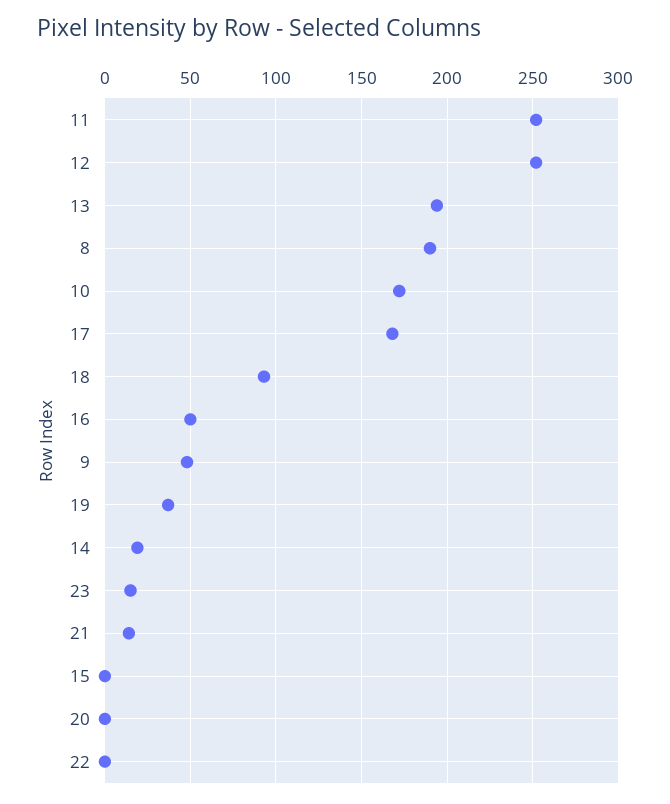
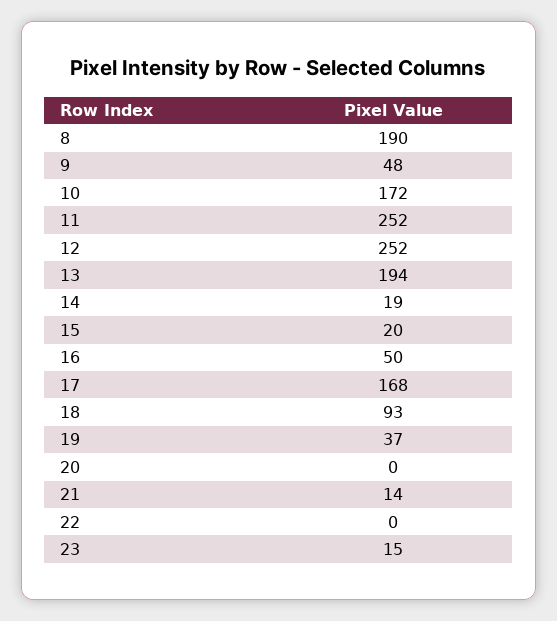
15: 0 -> 20

